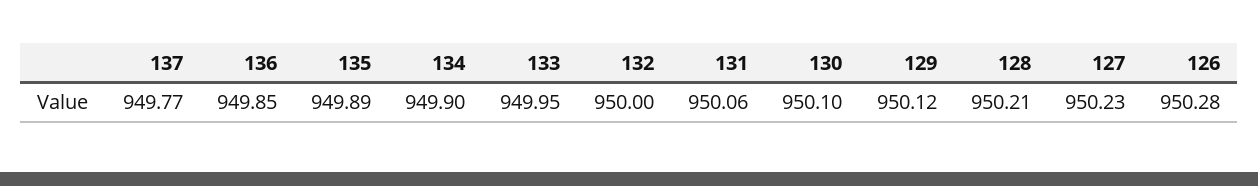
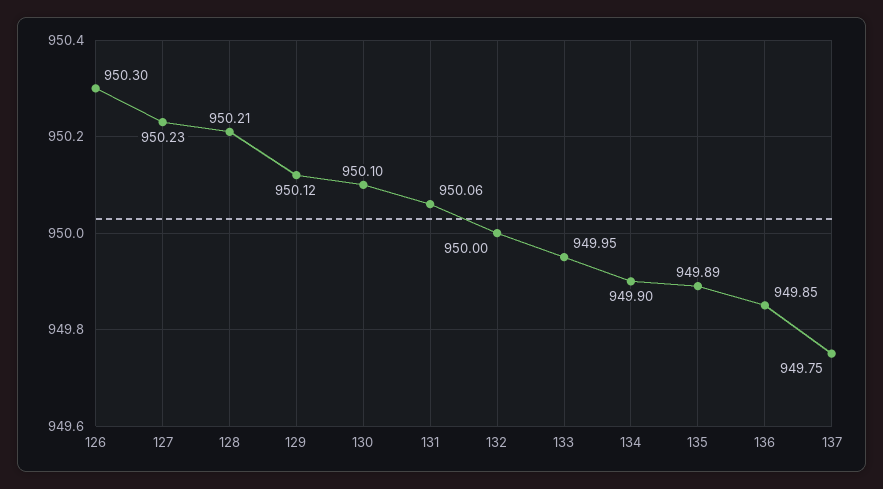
137: 949.77 -> 949.75
126: 950.28 -> 950.3

